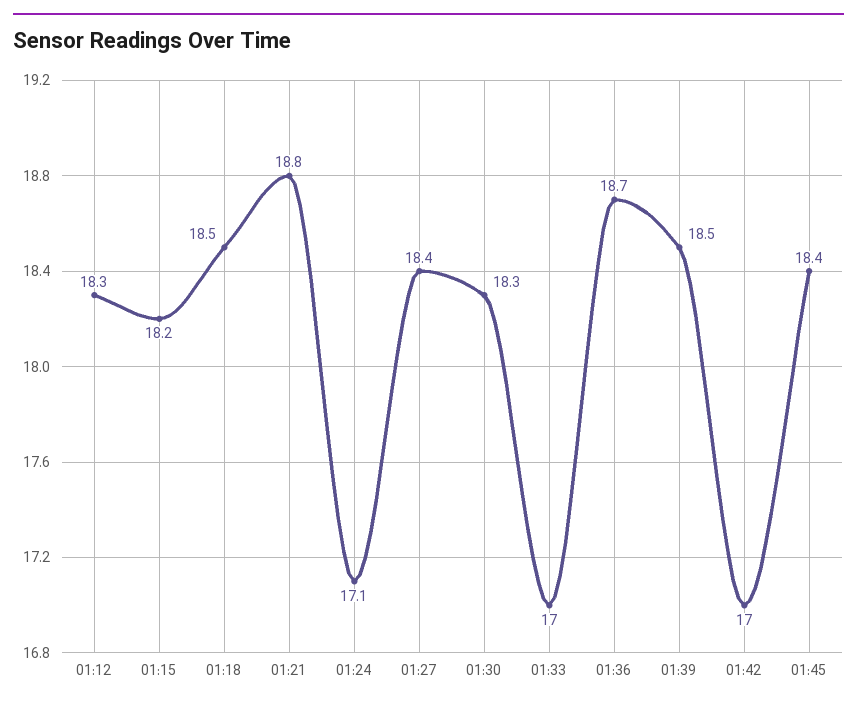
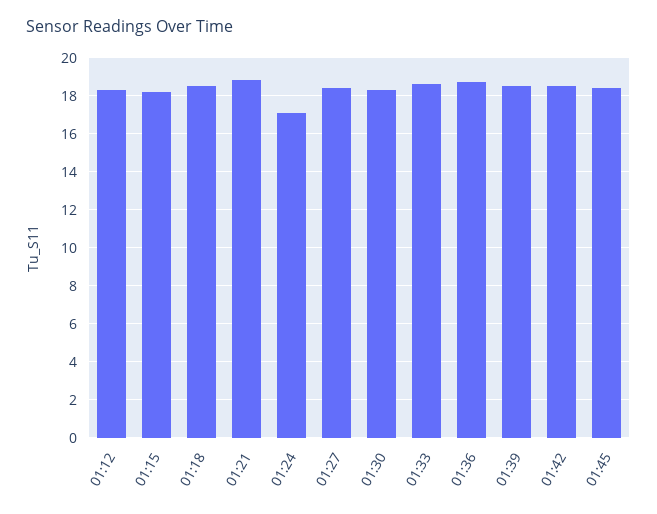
01:33: 17 -> 18.5
01:42: 17 -> 18.5

